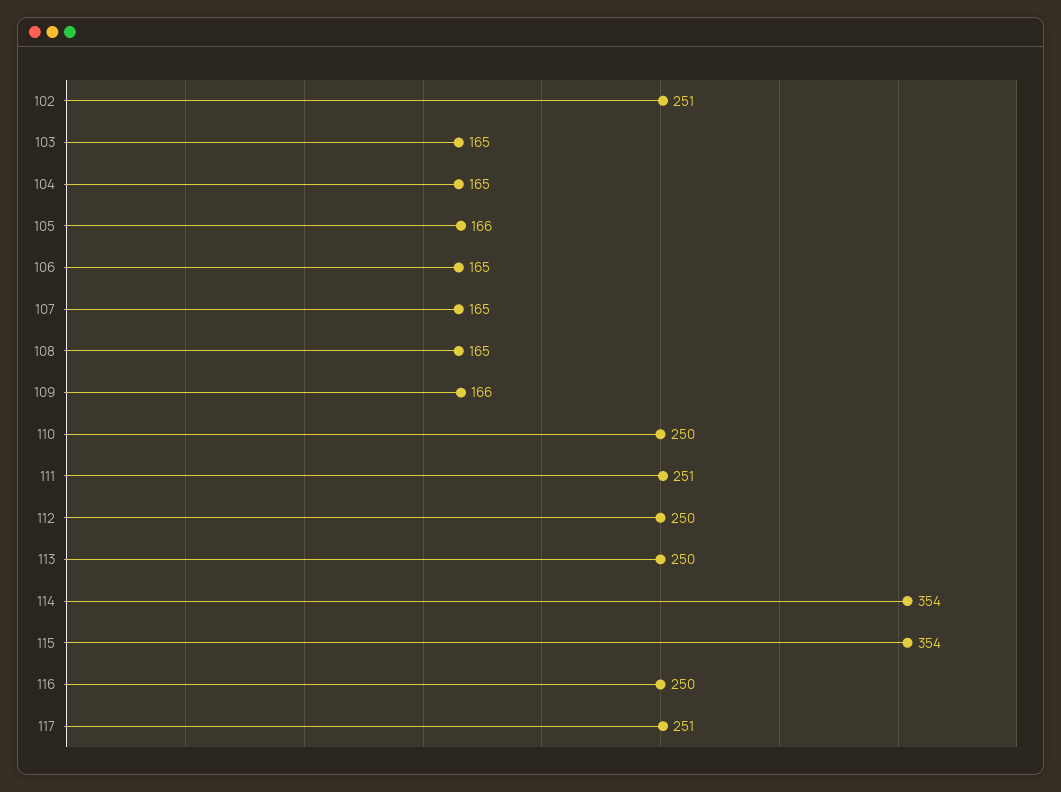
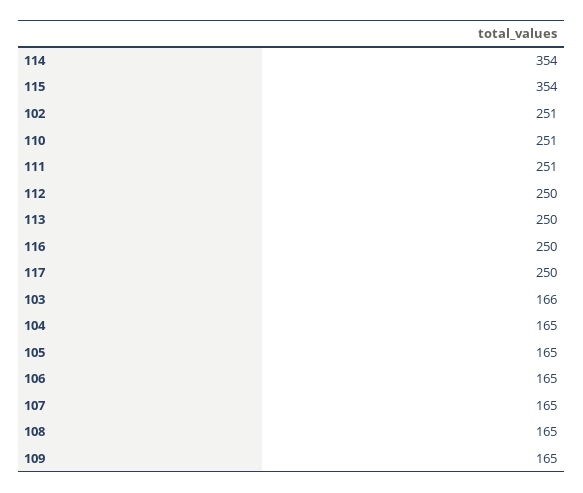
103: 165 -> 166
105: 166 -> 165
109: 166 -> 165
110: 250 -> 251
117: 251 -> 250

